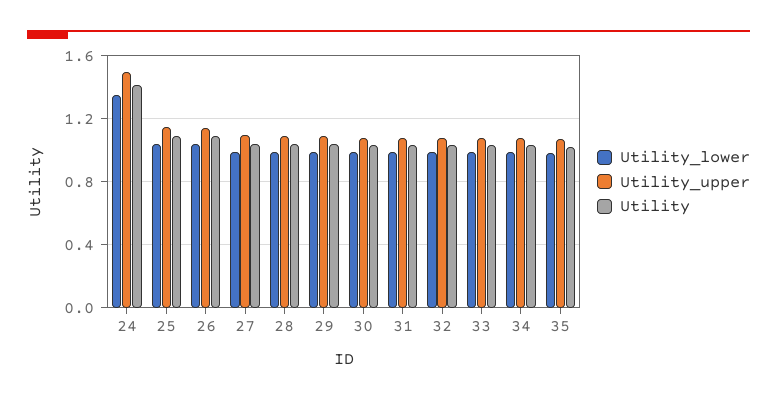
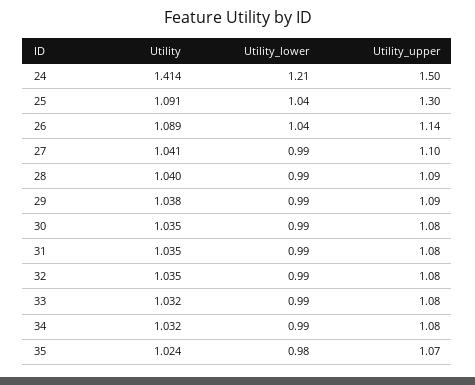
Utility_lower, 24: 1.35 -> 1.21
Utility_upper, 25: 1.15 -> 1.3

